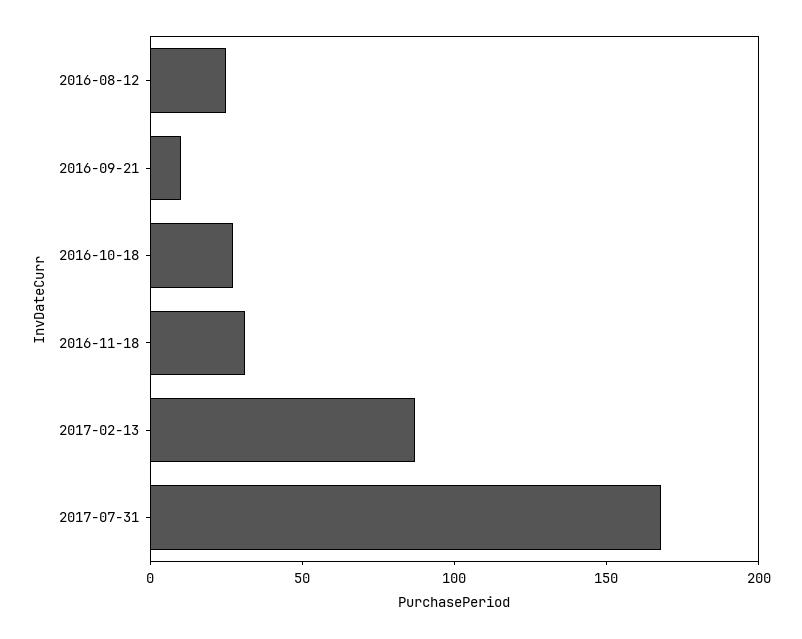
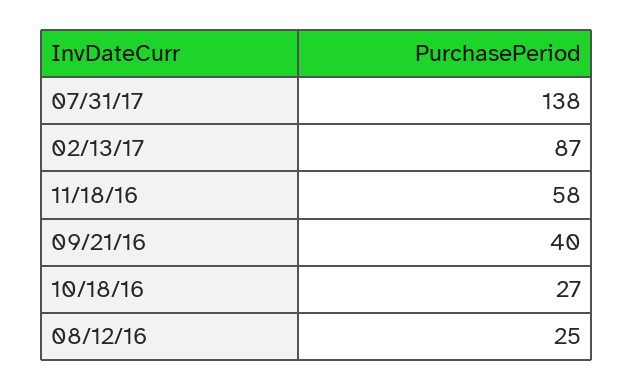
2016-09-21: 10 -> 40
2016-11-18: 30 -> 58
2017-07-31: 170 -> 138

